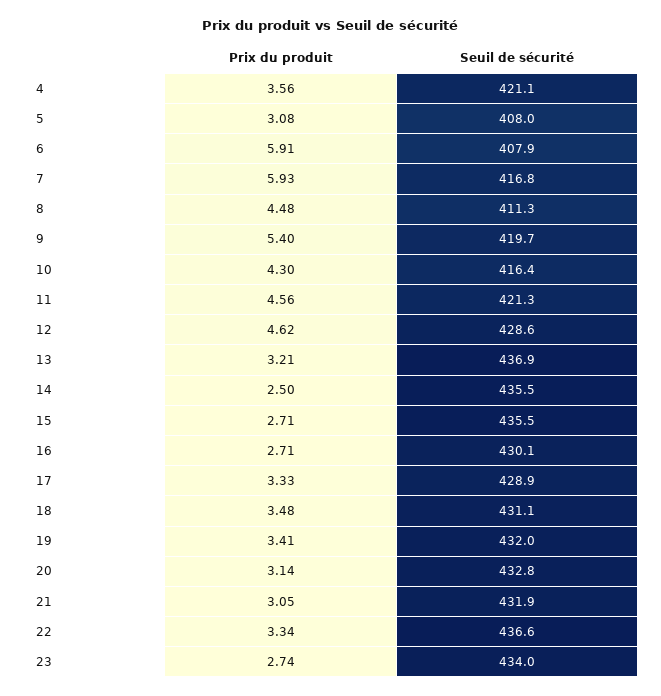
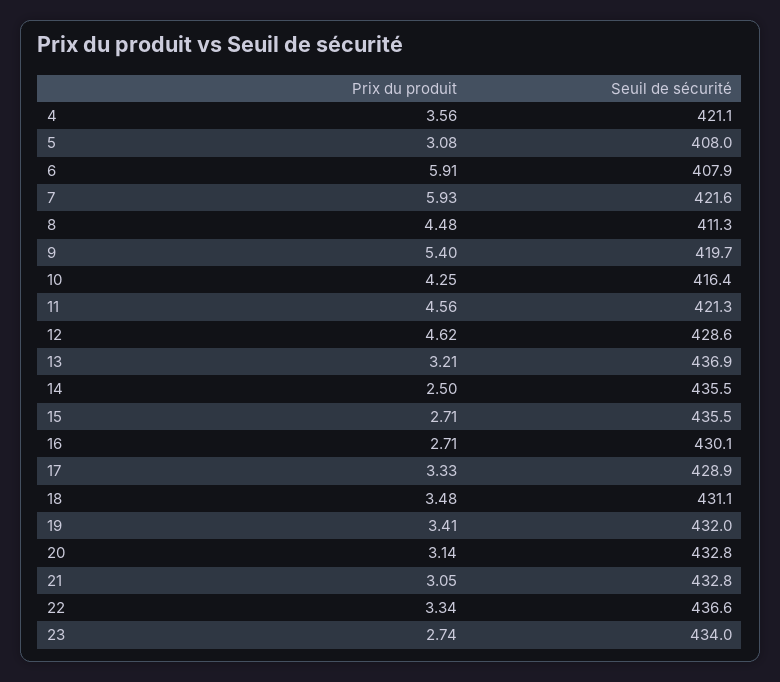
Seuil de sécurité, 7: 416.8 -> 421.6
Prix du produit, 10: 4.3 -> 4.25
Seuil de sécurité, 21: 431.9 -> 432.8

